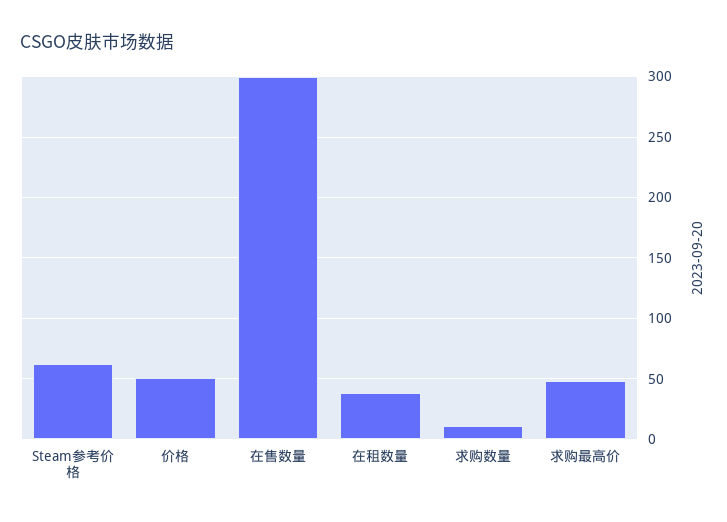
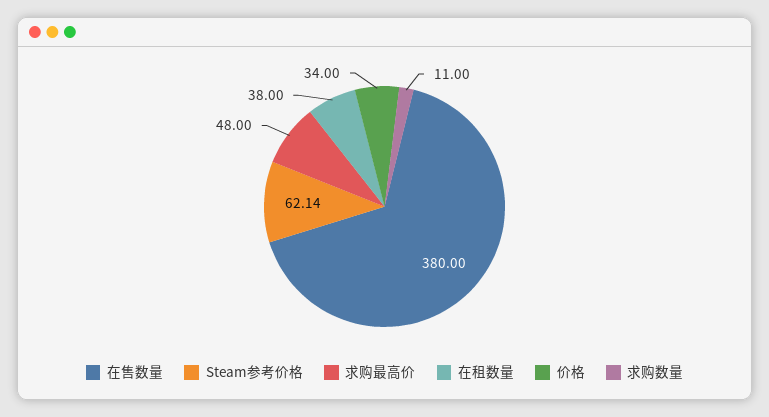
价格: 50 -> 34
在售数量: 300 -> 380

